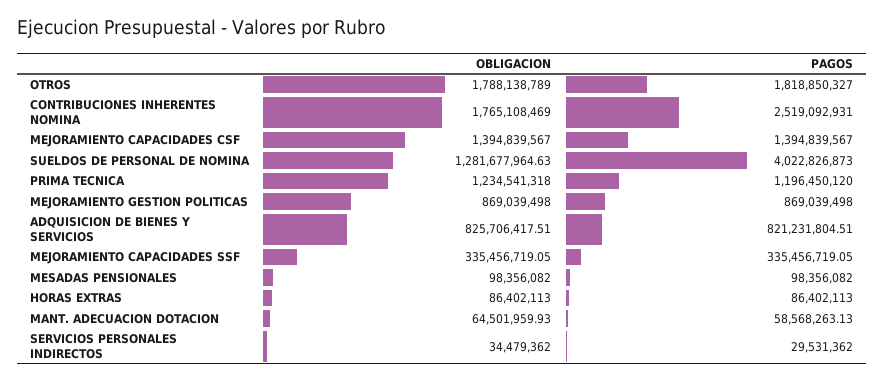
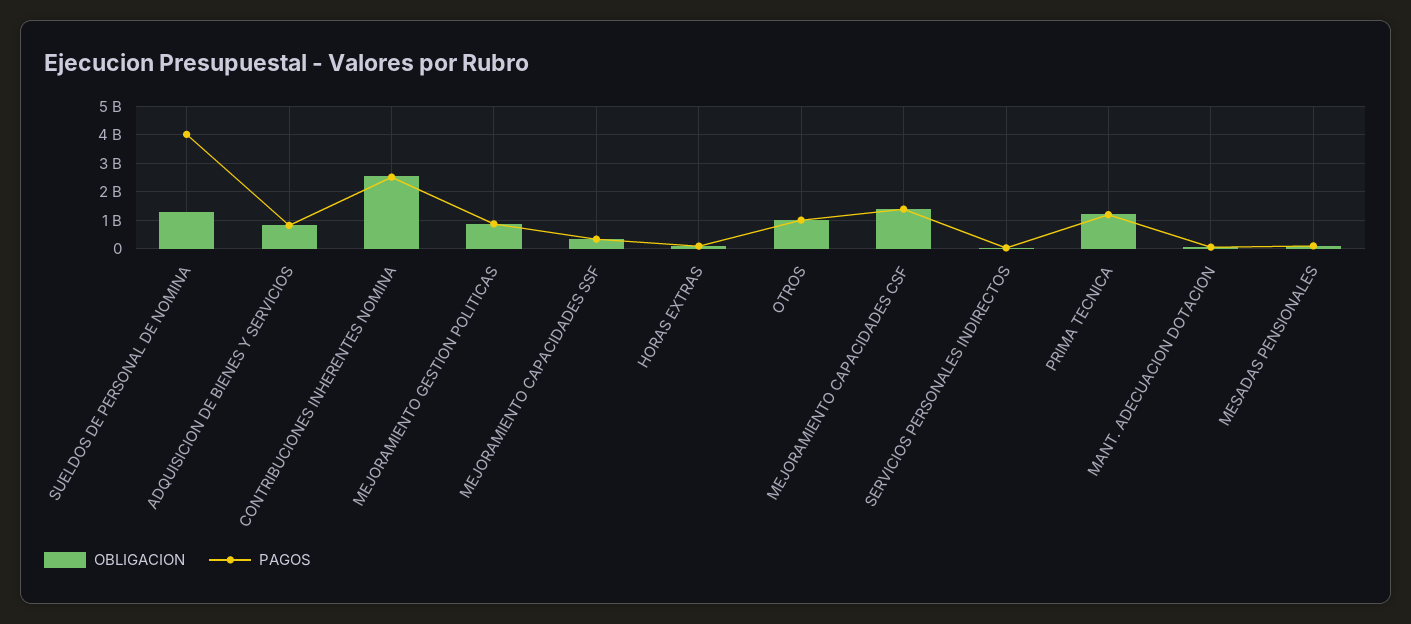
OBLIGACION, OTROS: 1788138789 -> 1000000000
PAGOS, OTROS: 1818850327 -> 1000000000
OBLIGACION, CONTRIBUCIONES INHERENTES NOMINA: 1765108469 -> 2500000000

